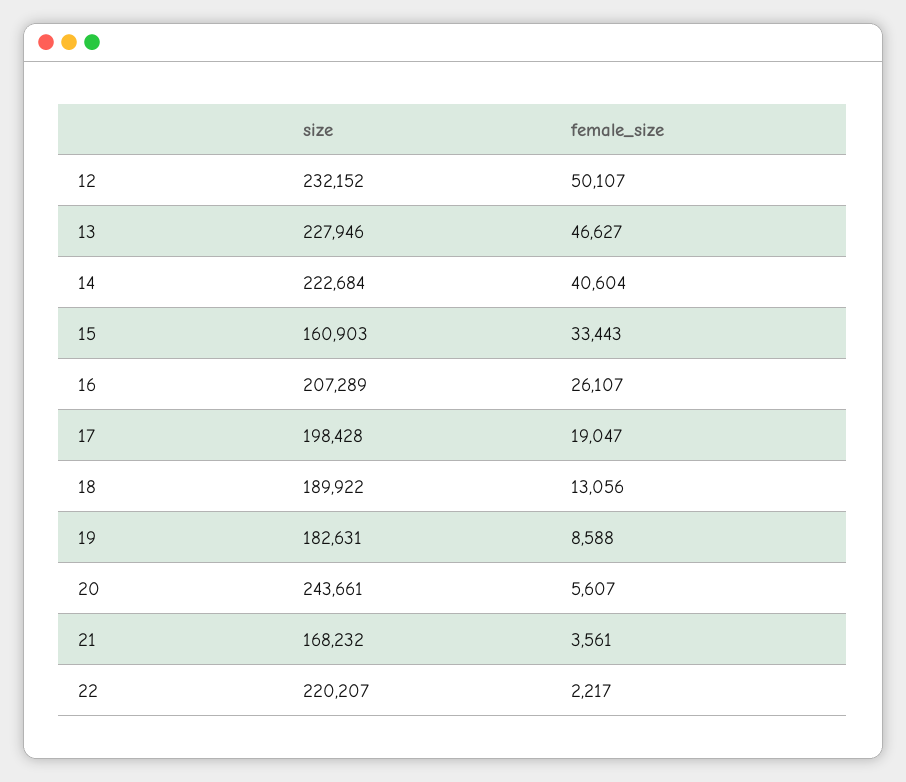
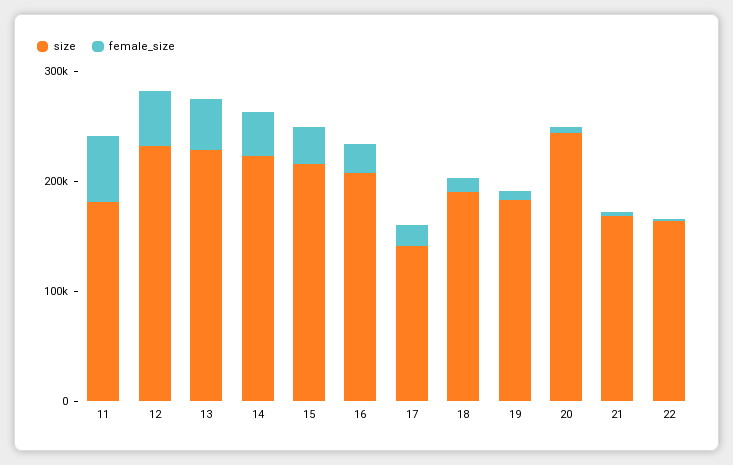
size, 15: 160903 -> 220000
size, 17: 198428 -> 140000
size, 22: 220207 -> 160000
size, 11: none -> 180000
female_size, 11: none -> 60000

